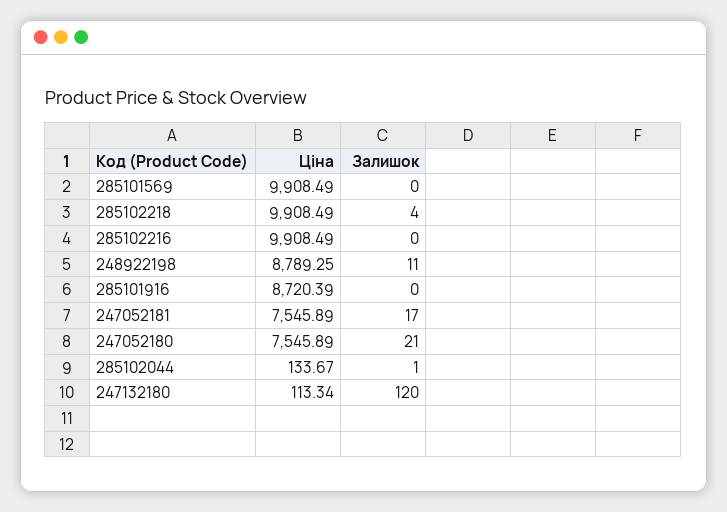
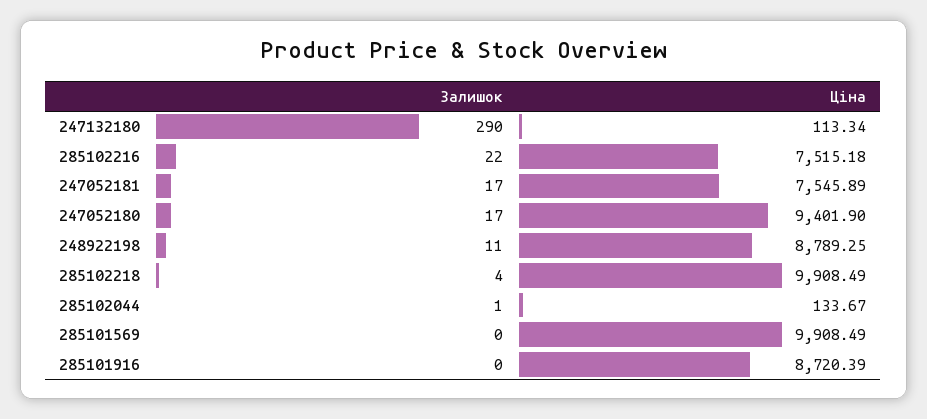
Ціна, 285102216: 9908.49 -> 7515.18
Залишок, 285102216: 0 -> 22
Ціна, 247052180: 7545.89 -> 9401.9
Залишок, 247052180: 21 -> 17
Залишок, 247132180: 120 -> 290

